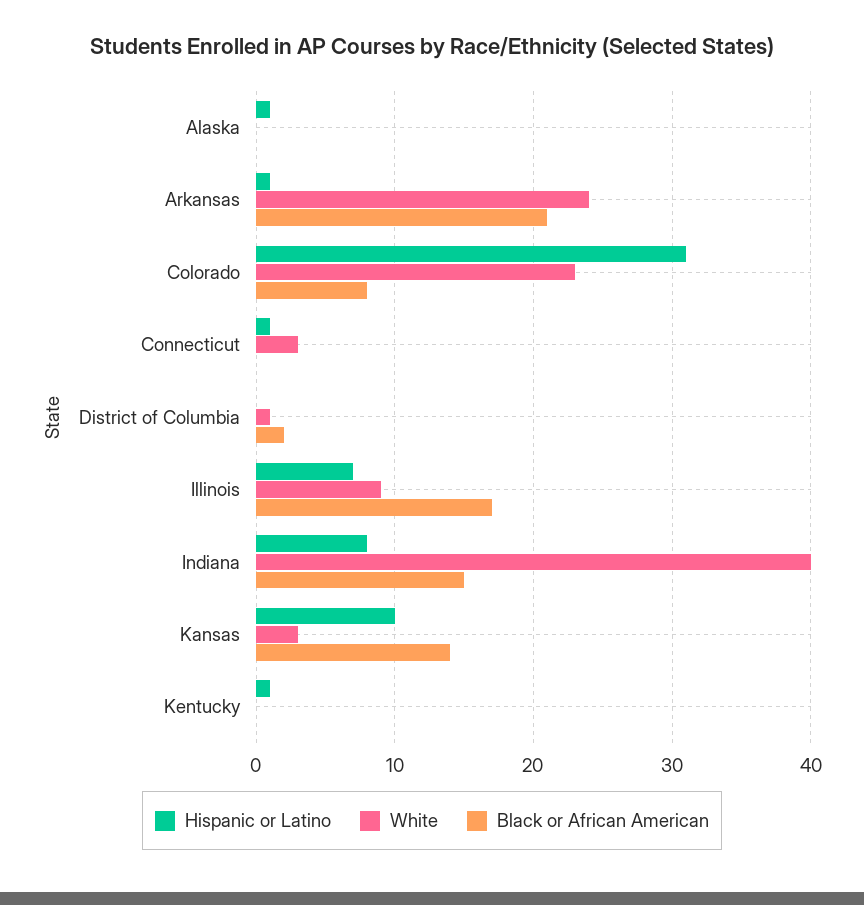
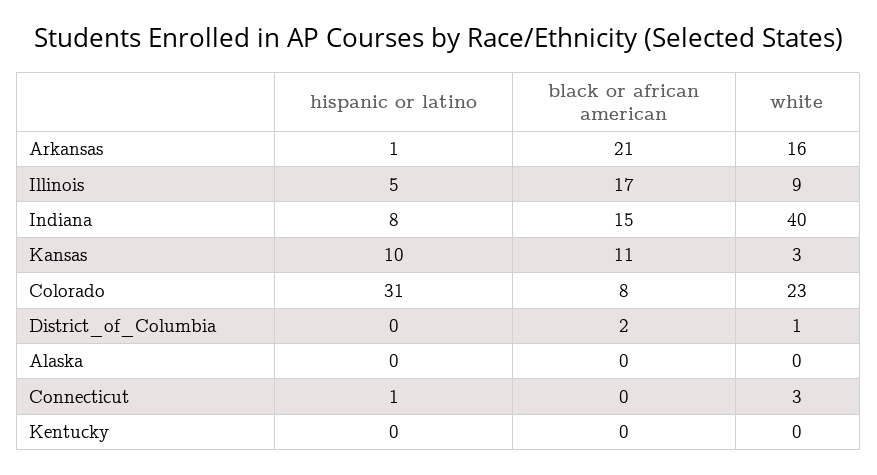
Hispanic or Latino, Alaska: 1 -> 0
White, Arkansas: 24 -> 16
Hispanic or Latino, Illinois: 7 -> 5
Black or African American, Kansas: 14 -> 11
Hispanic or Latino, Kentucky: 1 -> 0

